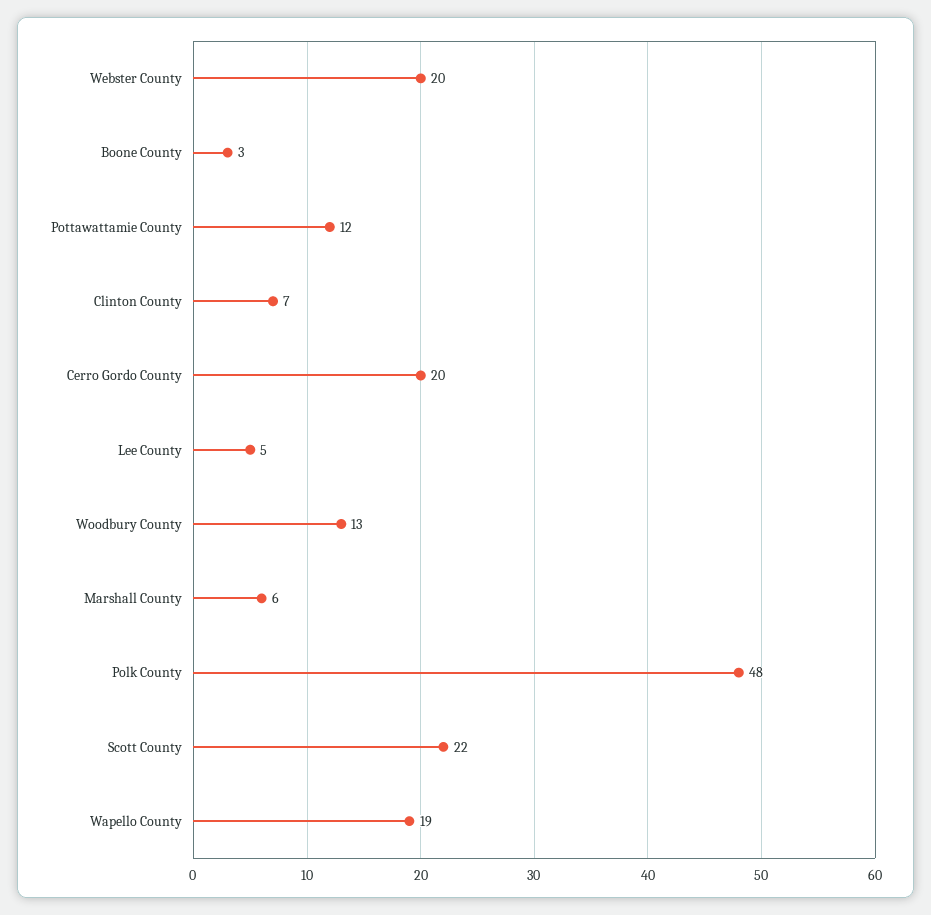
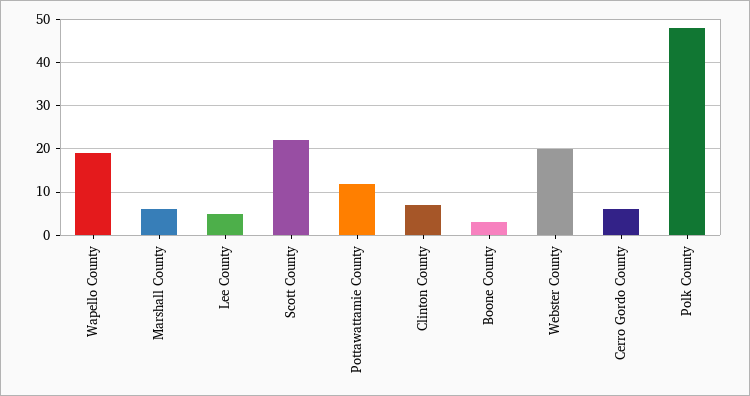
Cerro Gordo County: 20 -> 5
Woodbury County: 13 -> none

